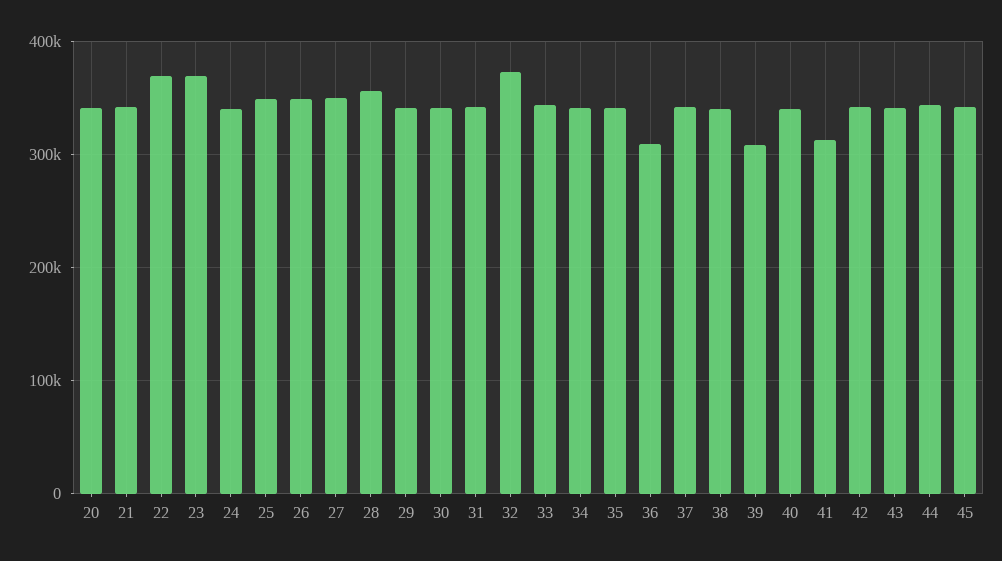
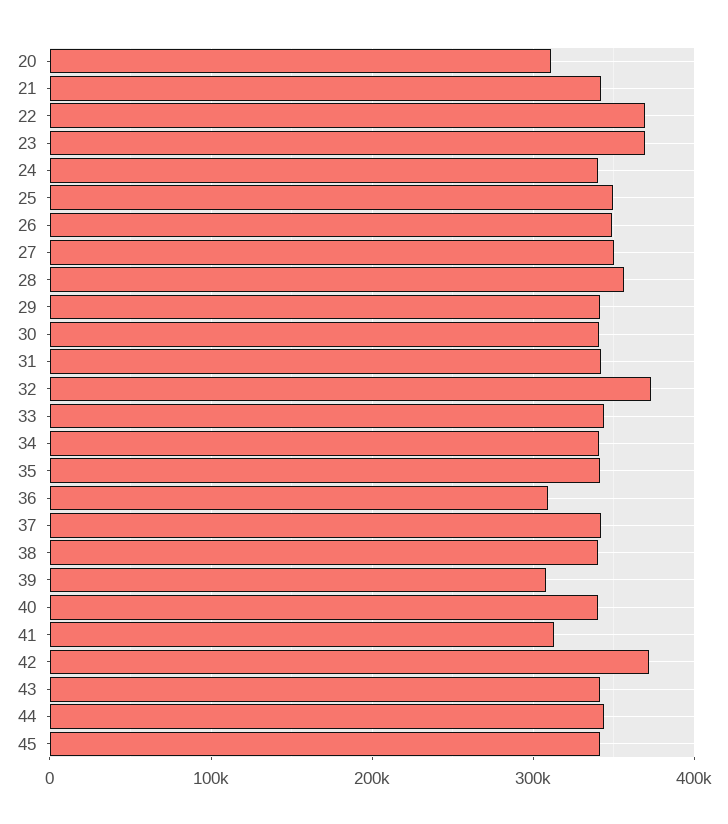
20: 340000 -> 310000
42: 340000 -> 370000

